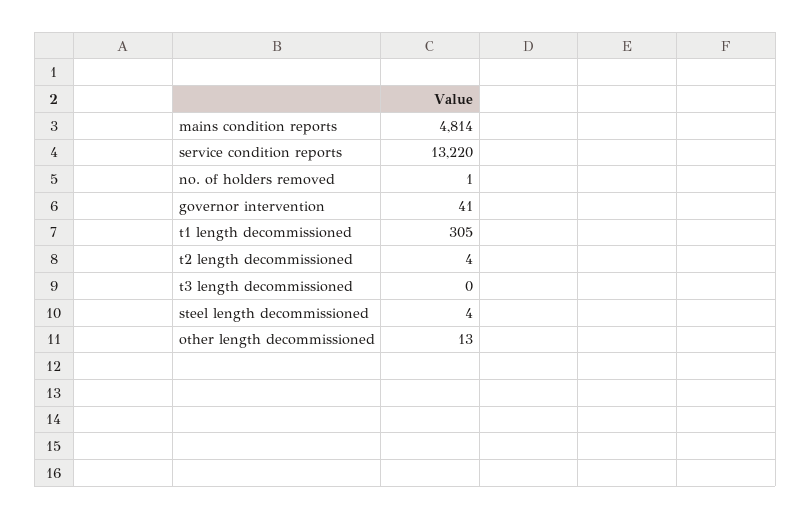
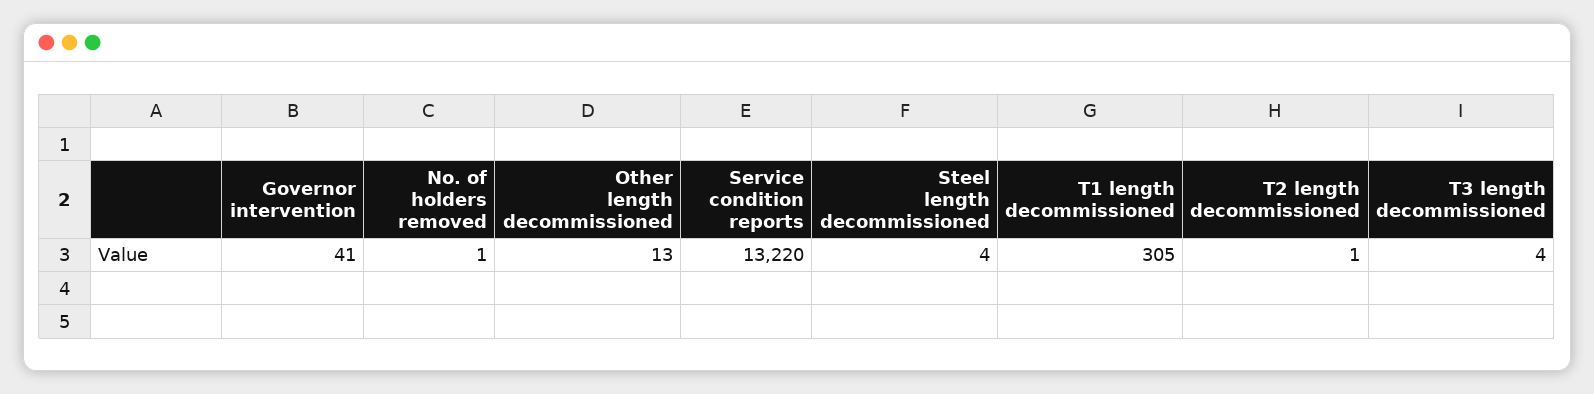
mains condition reports: 4814 -> none
t2 length decommissioned: 4 -> 1
t3 length decommissioned: 0 -> 4

